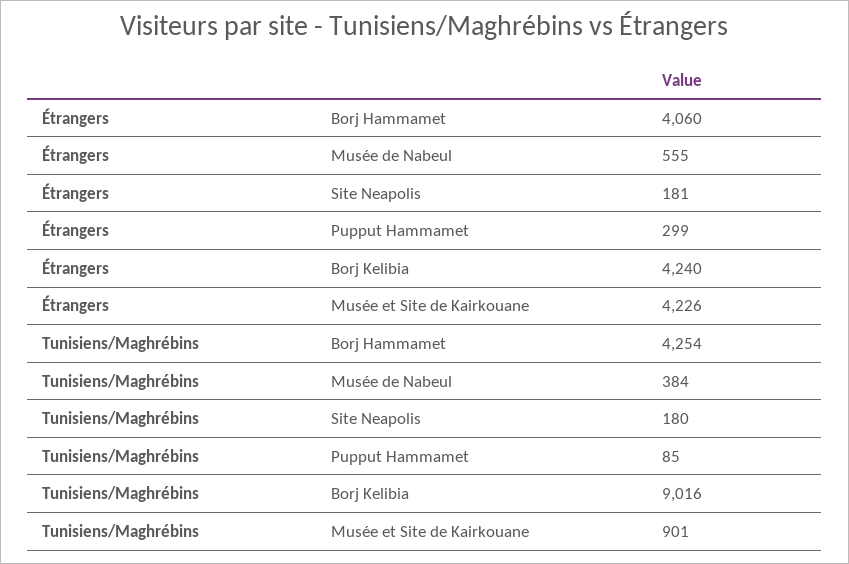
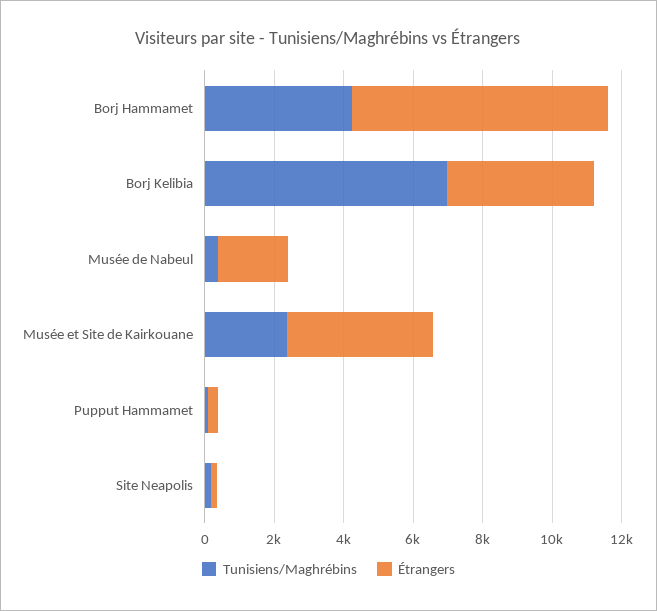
Étrangers, Borj Hammamet: 4060 -> 7500
Étrangers, Musée de Nabeul: 555 -> 2000
Tunisiens/Maghrébins, Borj Kelibia: 9016 -> 7000
Tunisiens/Maghrébins, Musée et Site de Kairkouane: 901 -> 2500

